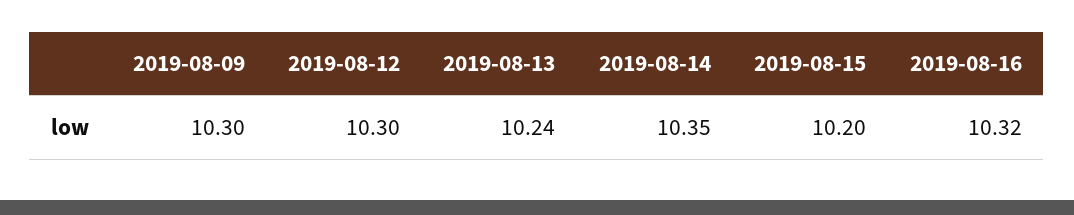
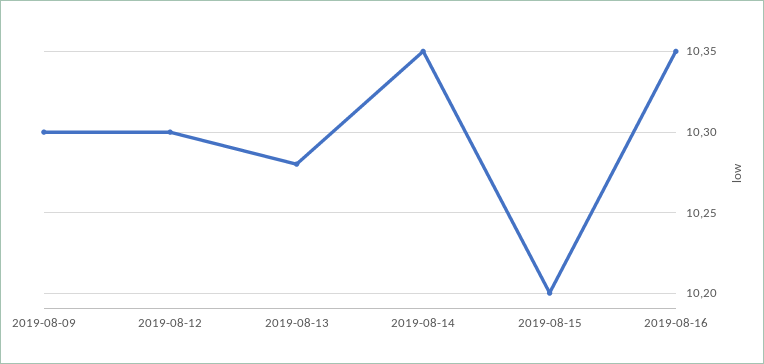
2019-08-13: 10.24 -> 10.28
2019-08-16: 10.32 -> 10.35

